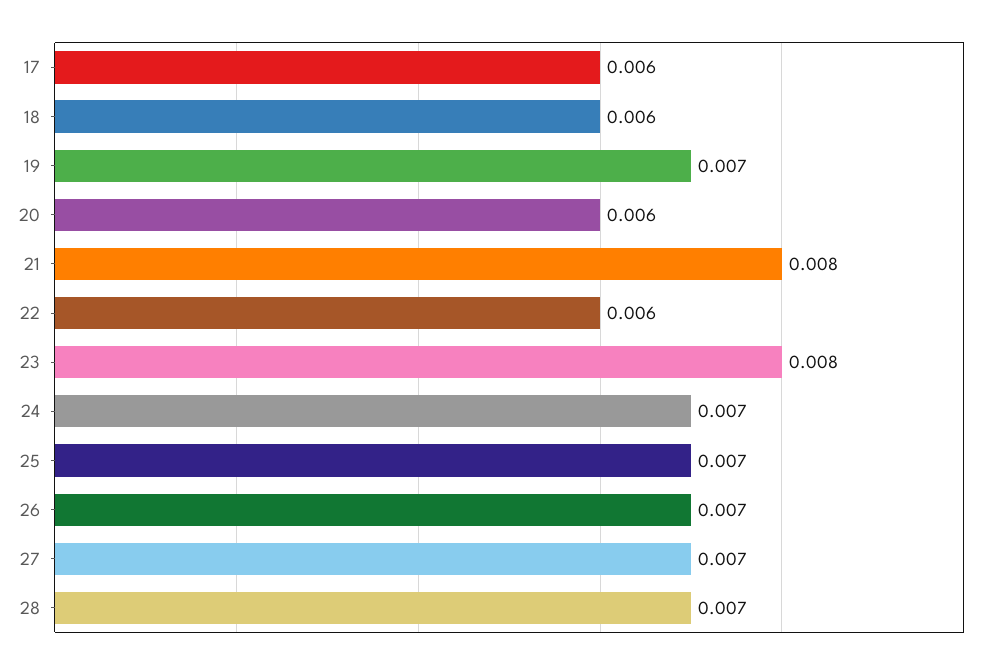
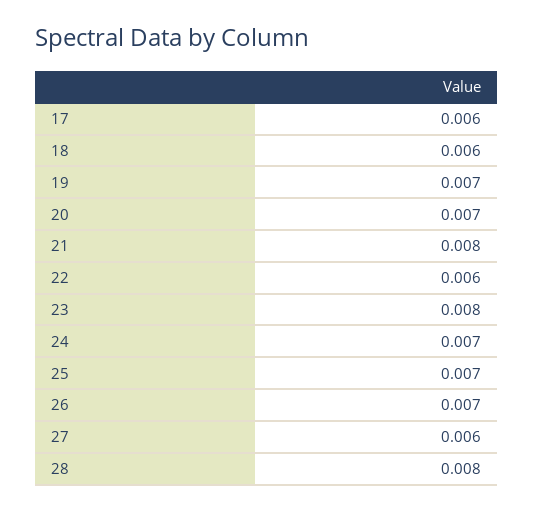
20: 0.006 -> 0.007
27: 0.007 -> 0.006
28: 0.007 -> 0.008

